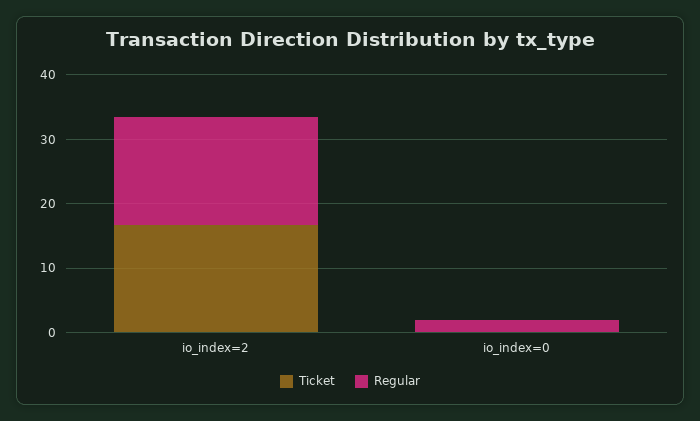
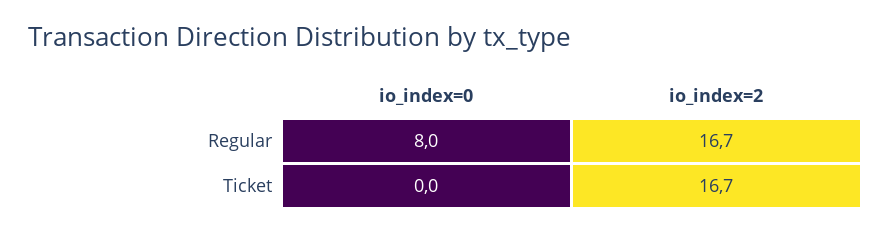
Regular, io_index=0: 2 -> 8

